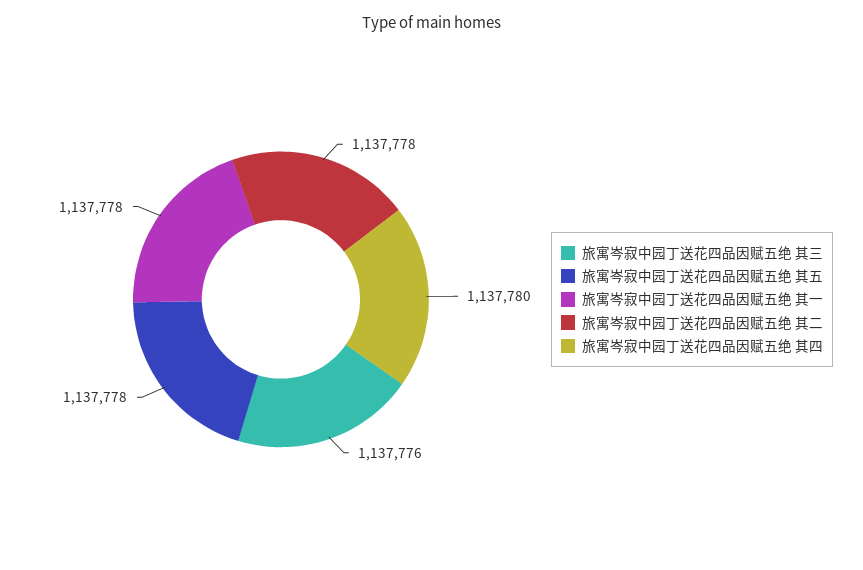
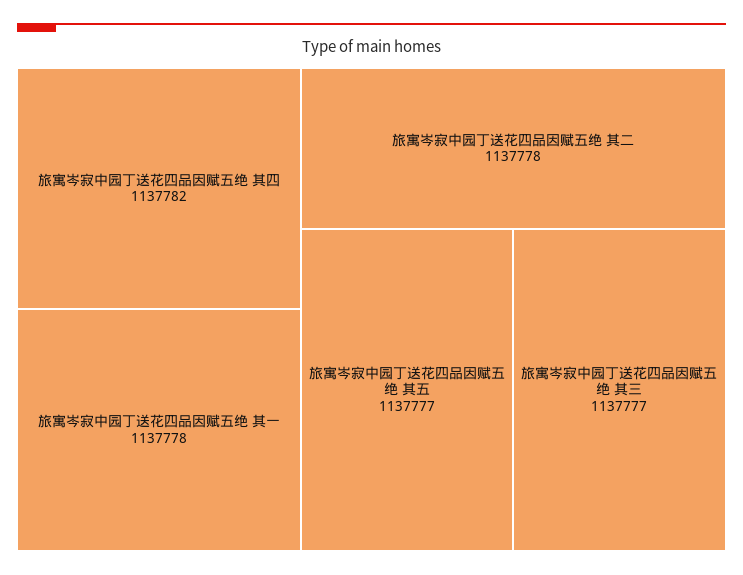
旅寓岑寂中园丁送花四品因赋五绝 其三: 1137776 -> 1137777
旅寓岑寂中园丁送花四品因赋五绝 其五: 1137778 -> 1137777
旅寓岑寂中园丁送花四品因赋五绝 其四: 1137780 -> 1137782

